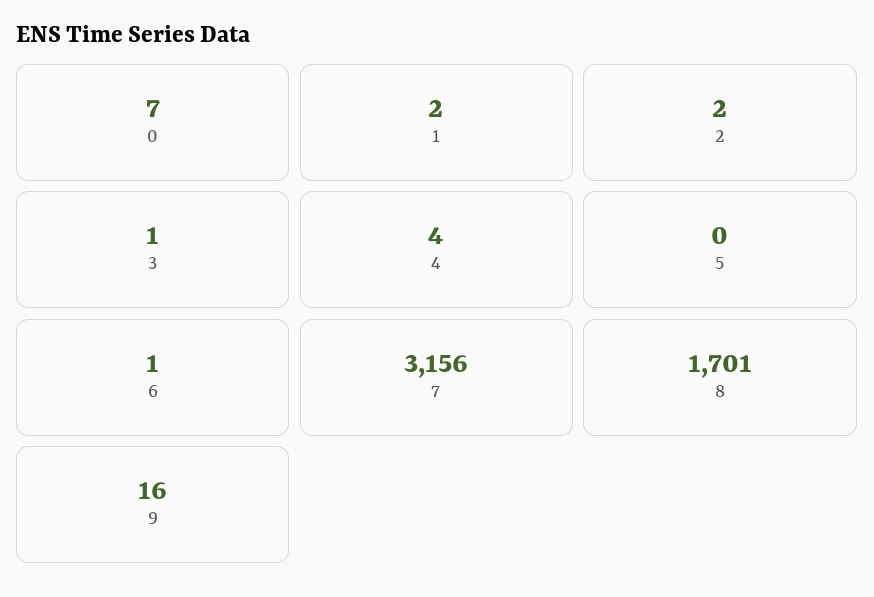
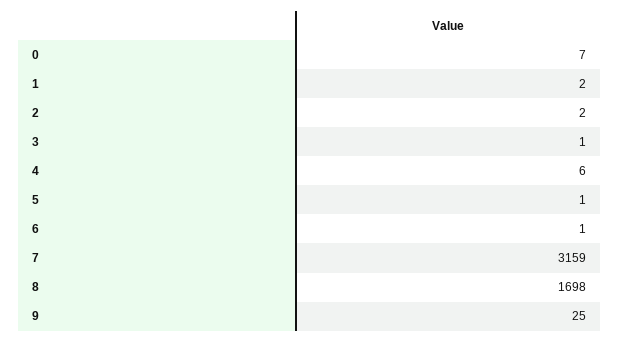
4: 4 -> 6
5: 0 -> 1
7: 3156 -> 3159
8: 1701 -> 1698
9: 16 -> 25

